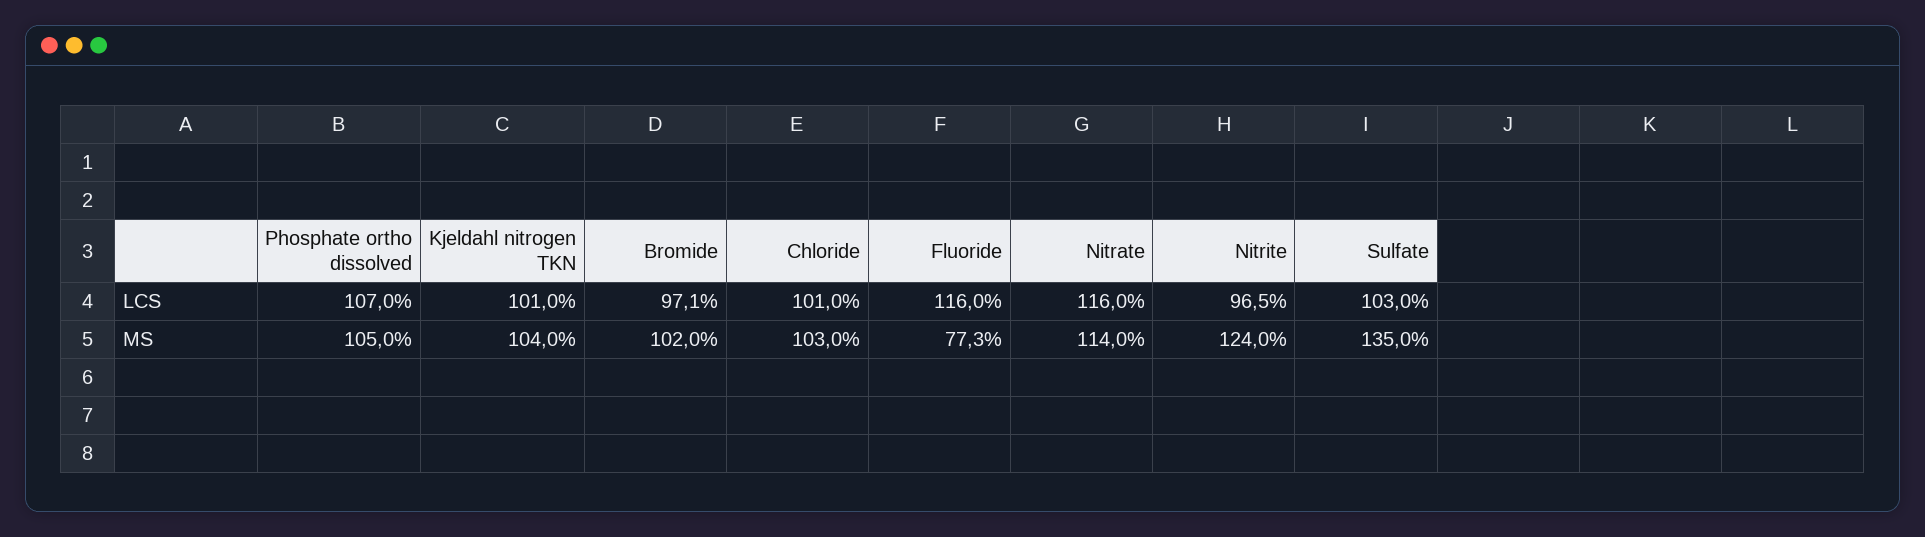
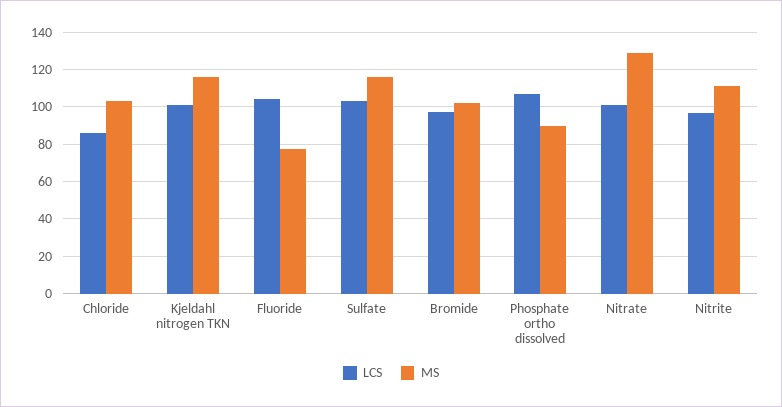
LCS, Chloride: 101 -> 85
LCS, Fluoride: 116 -> 105
LCS, Nitrate: 116 -> 100
MS, Phosphate ortho dissolved: 105 -> 90
MS, Kjeldahl nitrogen TKN: 104 -> 115
MS, Nitrate: 114 -> 130
MS, Nitrite: 124 -> 110
MS, Sulfate: 135 -> 115

